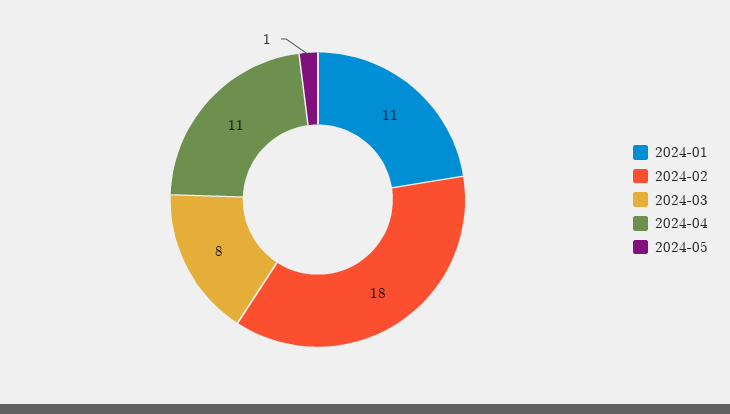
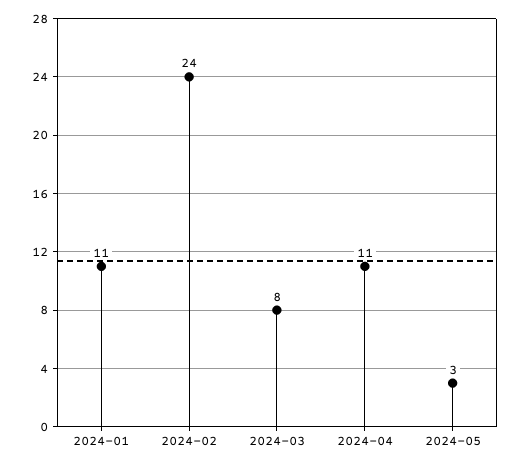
2024-02: 18 -> 24
2024-05: 1 -> 3

